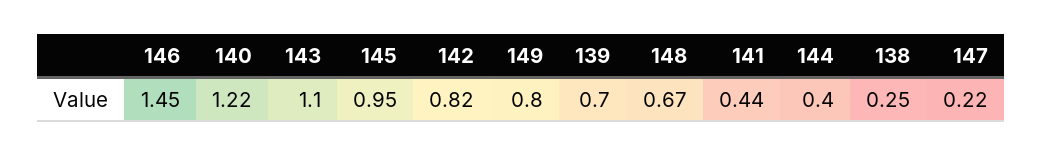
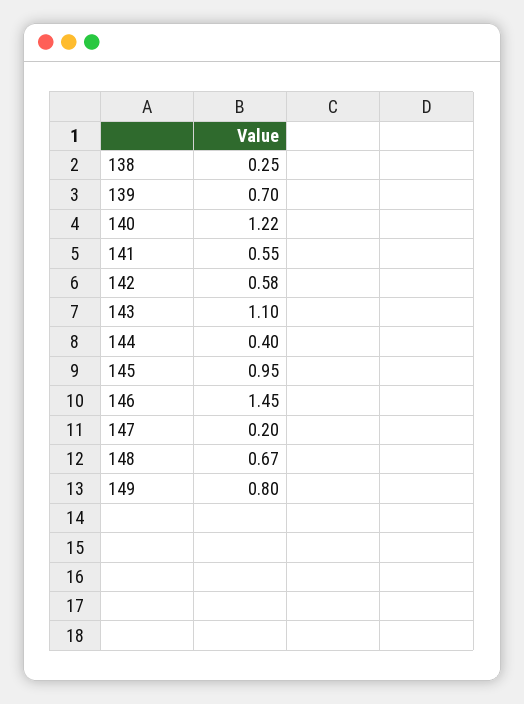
142: 0.82 -> 0.58
141: 0.44 -> 0.55
147: 0.22 -> 0.2

